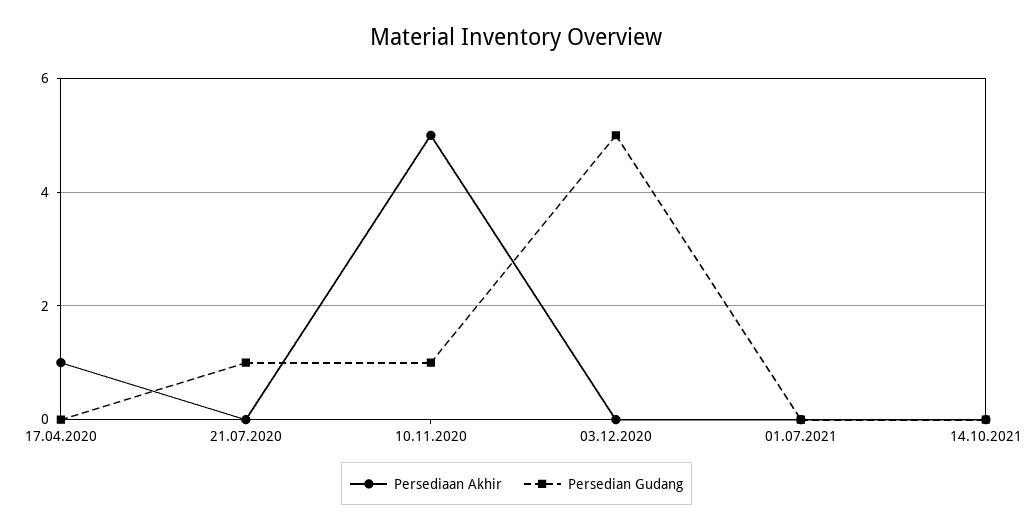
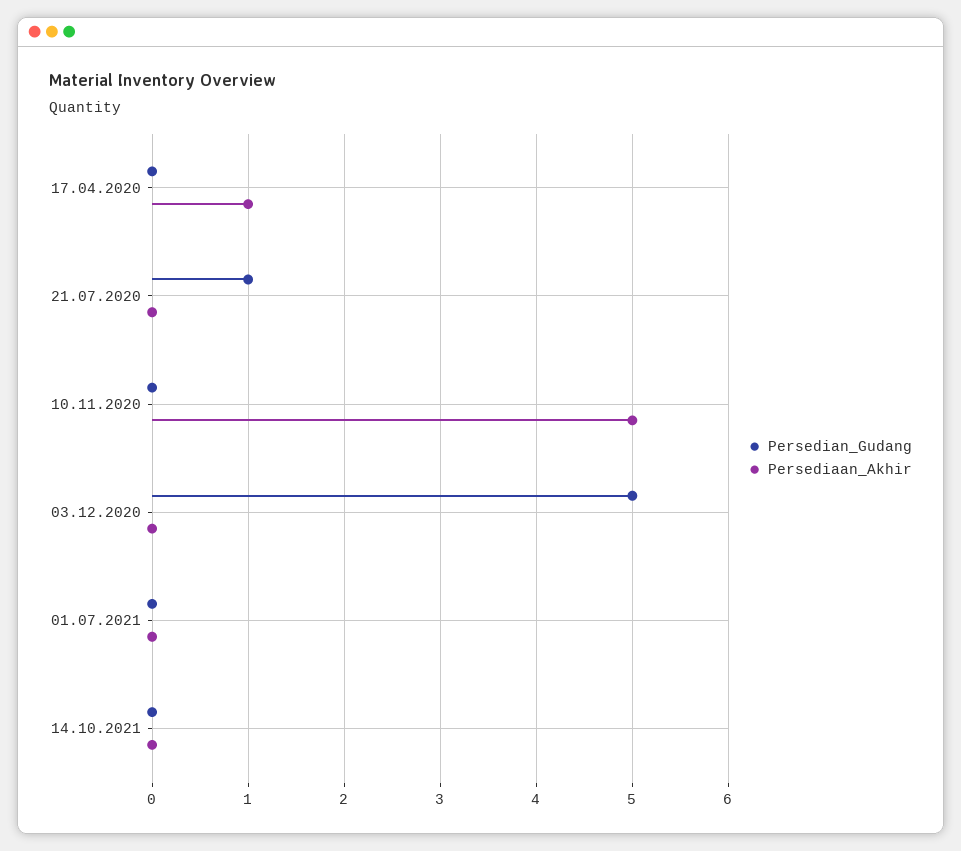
Persedian Gudang, 10.11.2020: 1 -> 0

